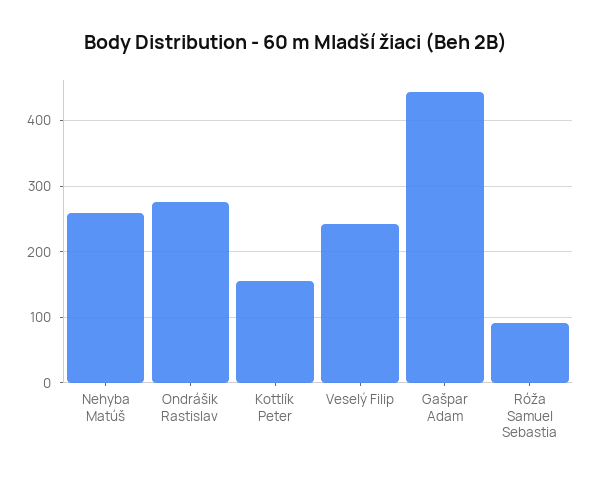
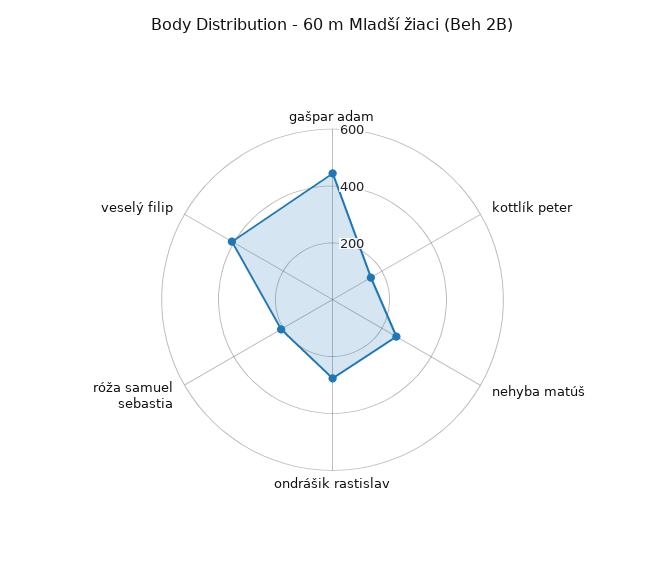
Veselý Filip: 240 -> 400
Róža Samuel Sebastia: 90 -> 200

